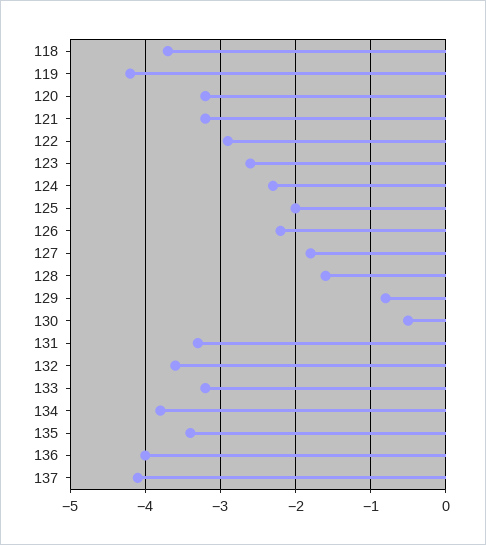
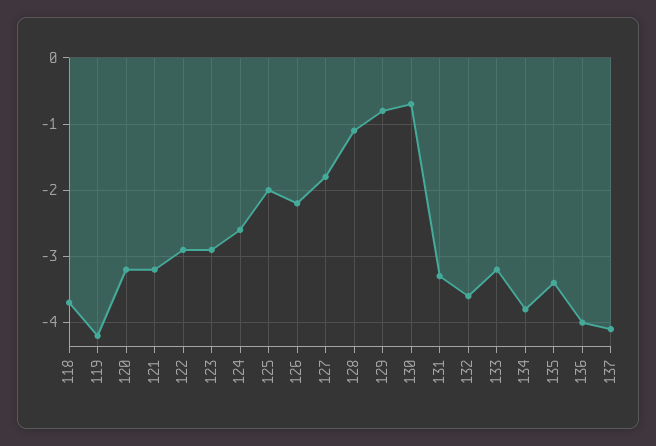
123: -2.6 -> -2.9
124: -2.3 -> -2.6
128: -1.6 -> -1.1
130: -0.5 -> -0.7

